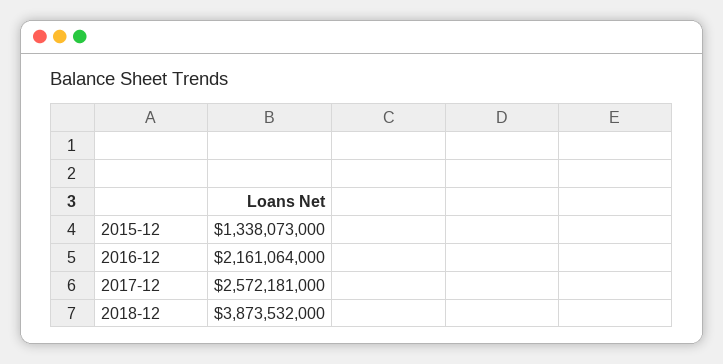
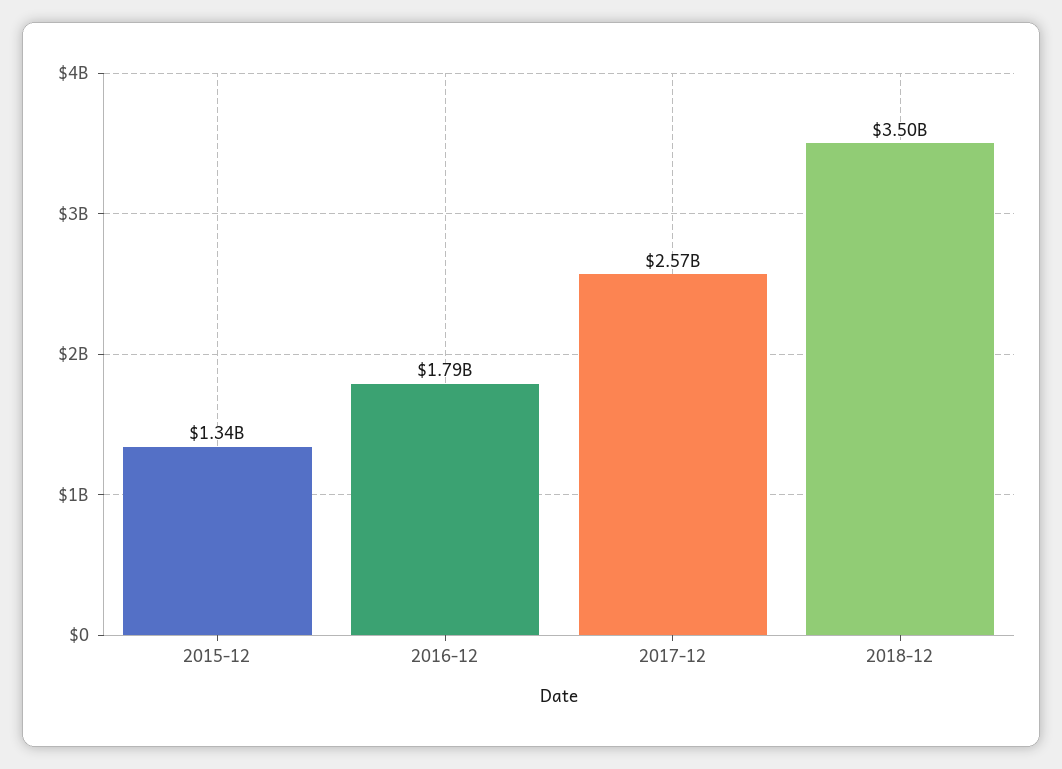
2016-12: 2161064000 -> 1790000000
2018-12: 3873532000 -> 3500000000

